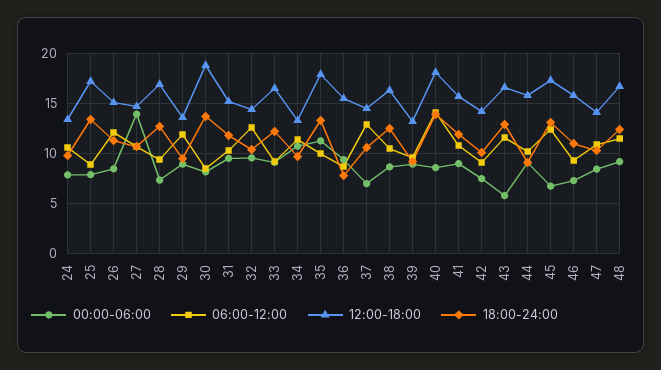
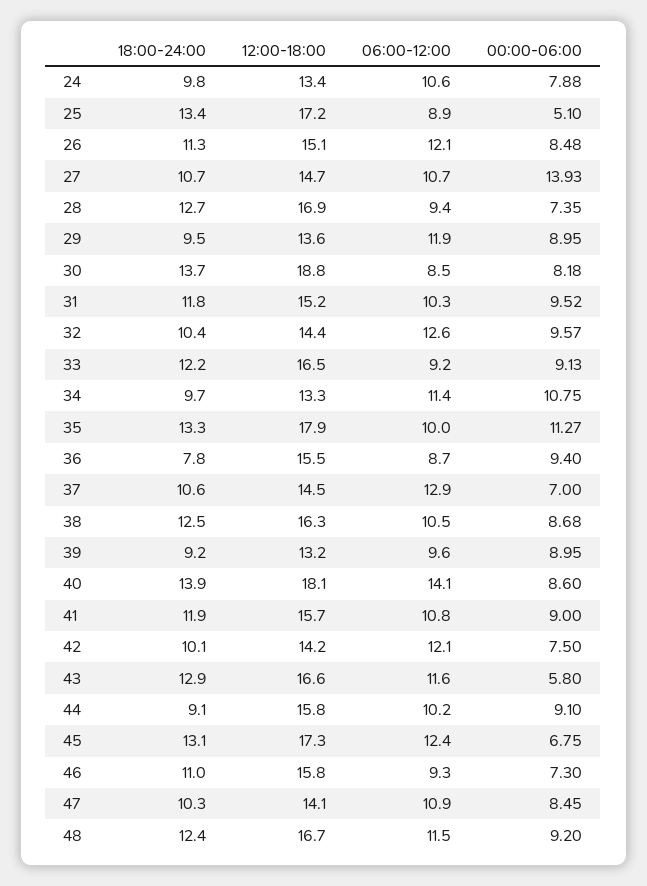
00:00-06:00, 25: 8 -> 5.1
06:00-12:00, 42: 9 -> 12.1

